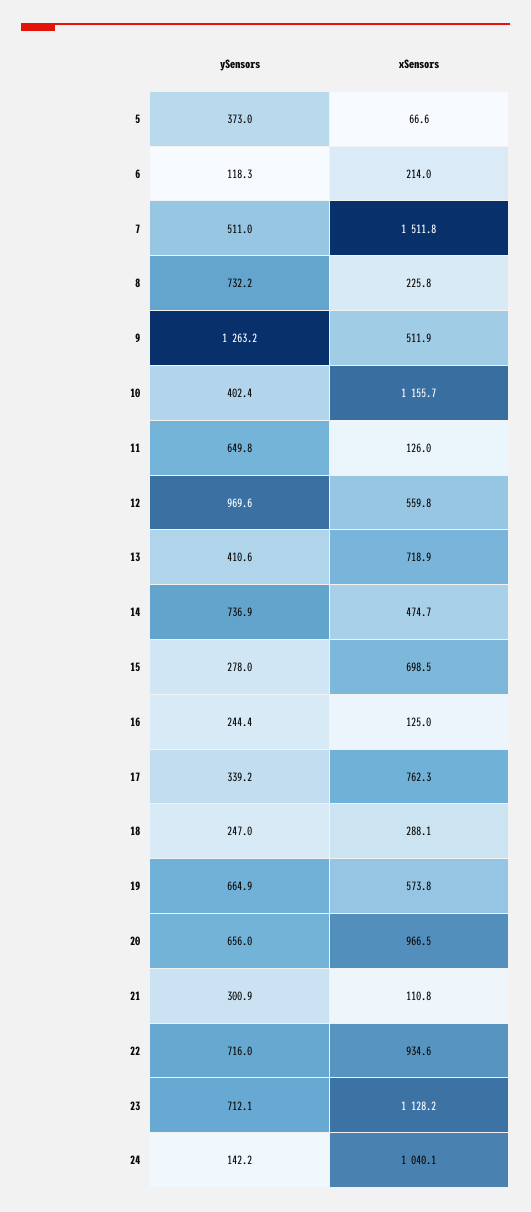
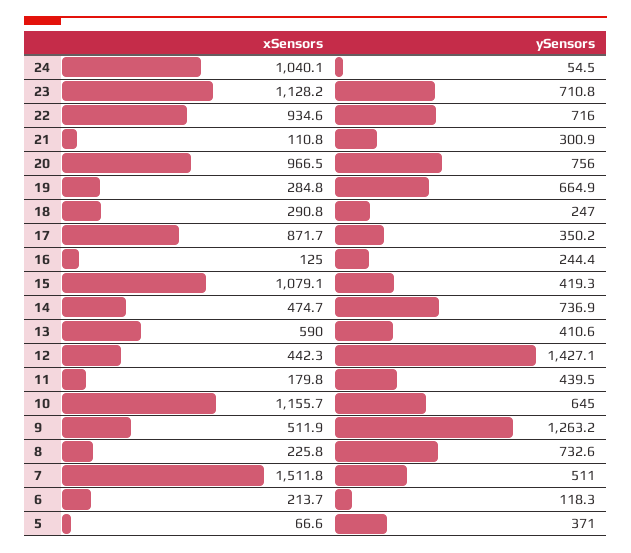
ySensors, 5: 373 -> 371
xSensors, 6: 214 -> 213.7
ySensors, 8: 732.2 -> 732.6
ySensors, 10: 402.4 -> 645
ySensors, 11: 649.8 -> 439.5
xSensors, 11: 126 -> 179.8
ySensors, 12: 969.6 -> 1427.1
xSensors, 12: 559.8 -> 442.3
xSensors, 13: 718.9 -> 590
ySensors, 15: 278 -> 419.3
xSensors, 15: 698.5 -> 1079.1
ySensors, 17: 339.2 -> 350.2
xSensors, 17: 762.3 -> 871.7
xSensors, 18: 288.1 -> 290.8
xSensors, 19: 573.8 -> 284.8
ySensors, 20: 656 -> 756
ySensors, 23: 712.1 -> 710.8
ySensors, 24: 142.2 -> 54.5

